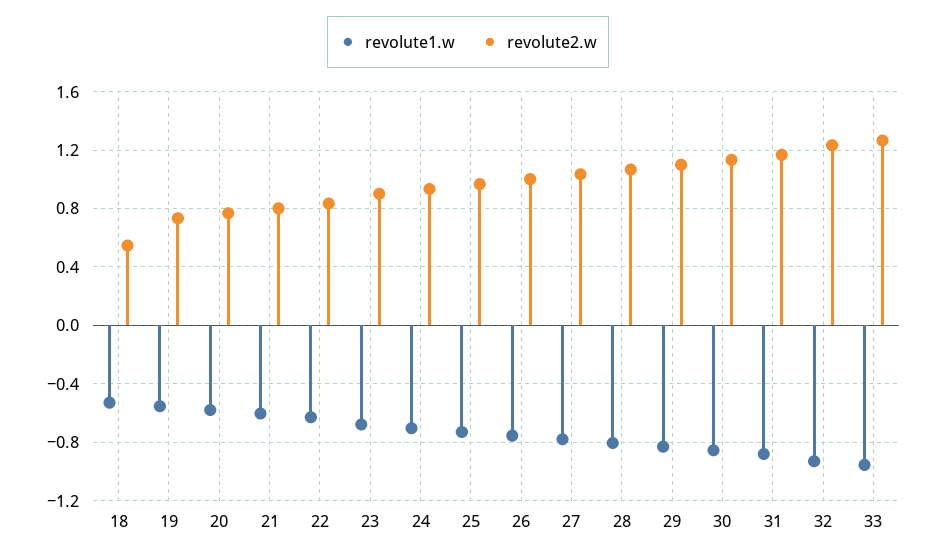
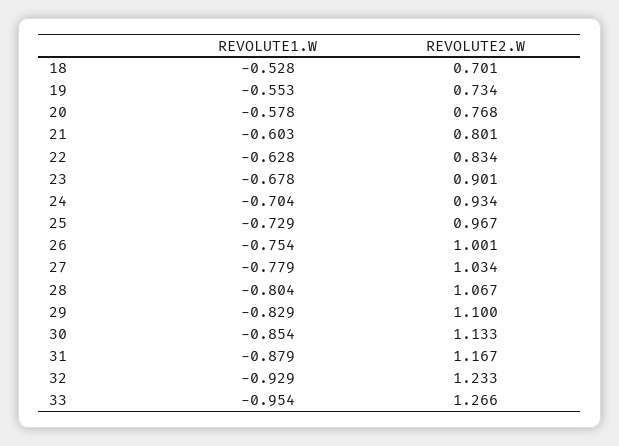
revolute2.w, 18: 0.55 -> 0.701

